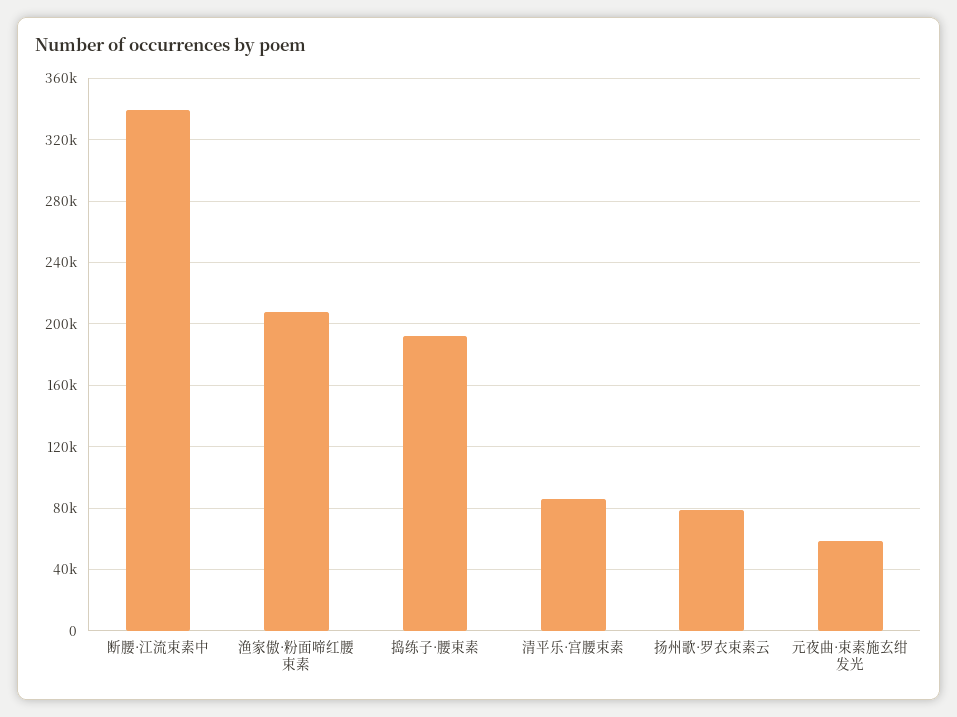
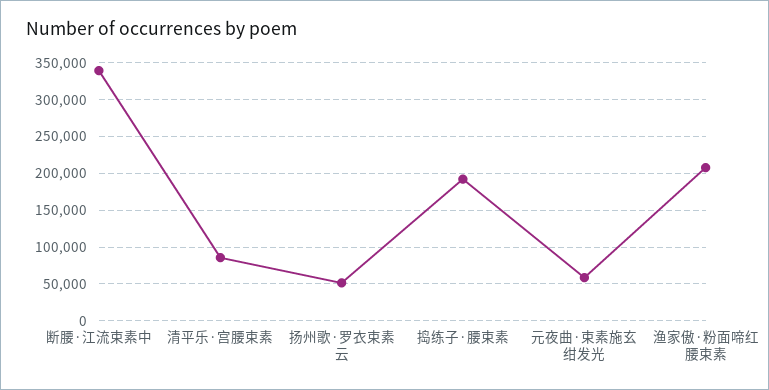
扬州歌·罗衣束素云: 80000 -> 50000

